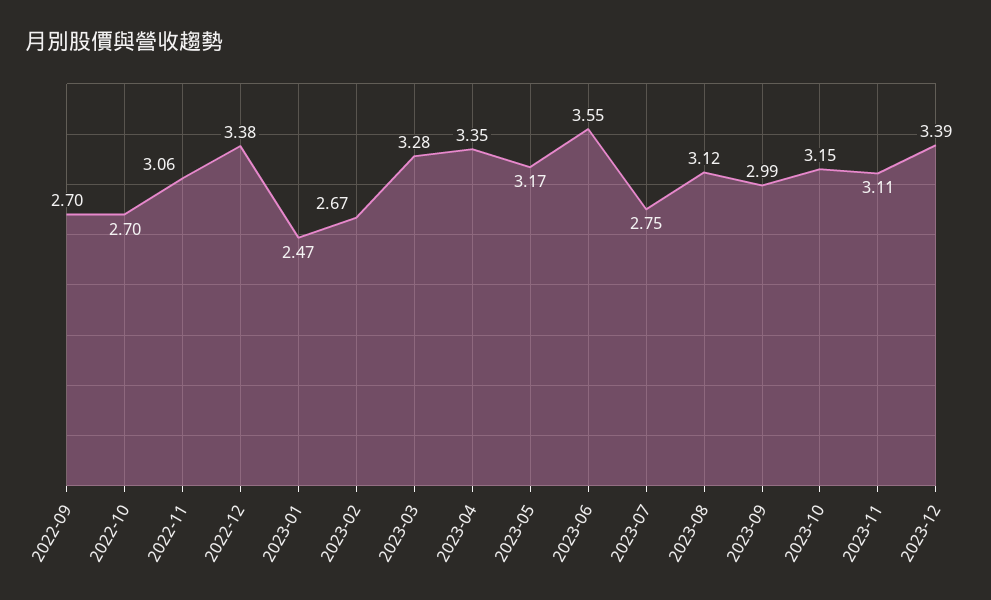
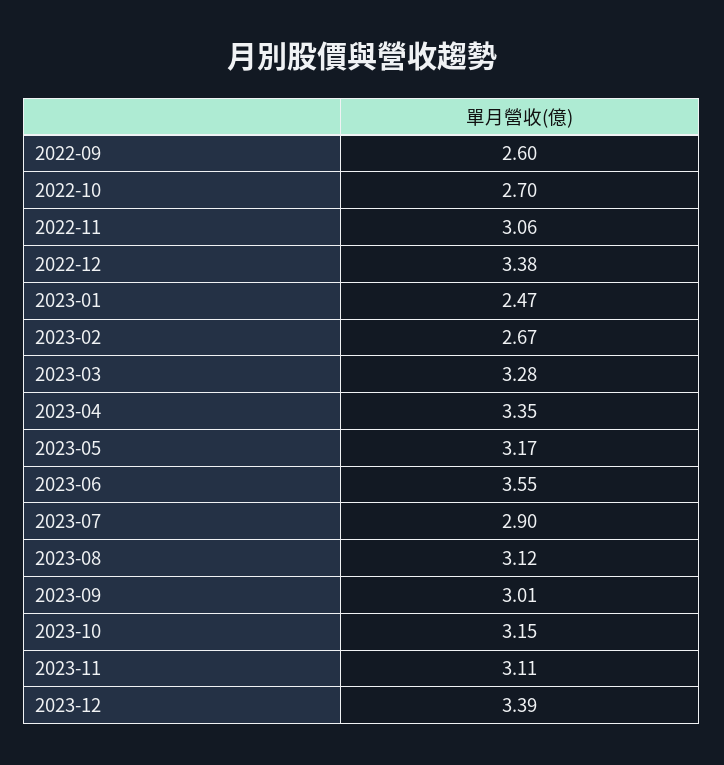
2022-09: 2.7 -> 2.6
2023-07: 2.75 -> 2.9
2023-09: 2.99 -> 3.01

